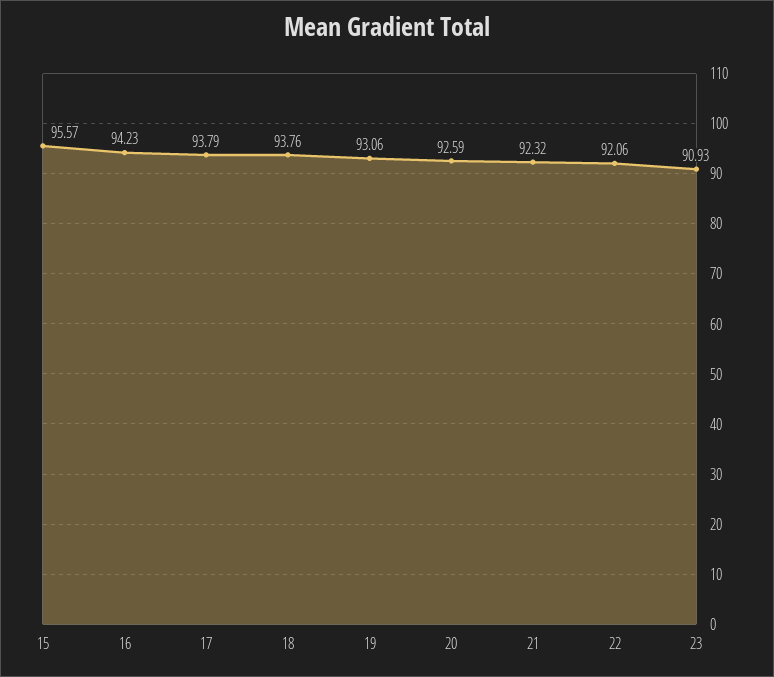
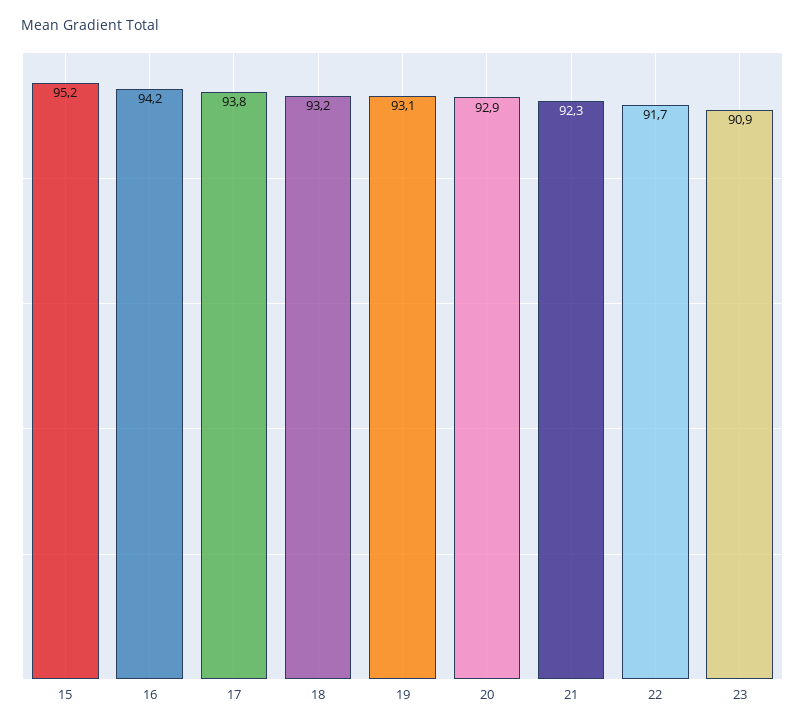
15: 95.57 -> 95.2
18: 93.76 -> 93.2
20: 92.59 -> 92.9
22: 92.06 -> 91.7

